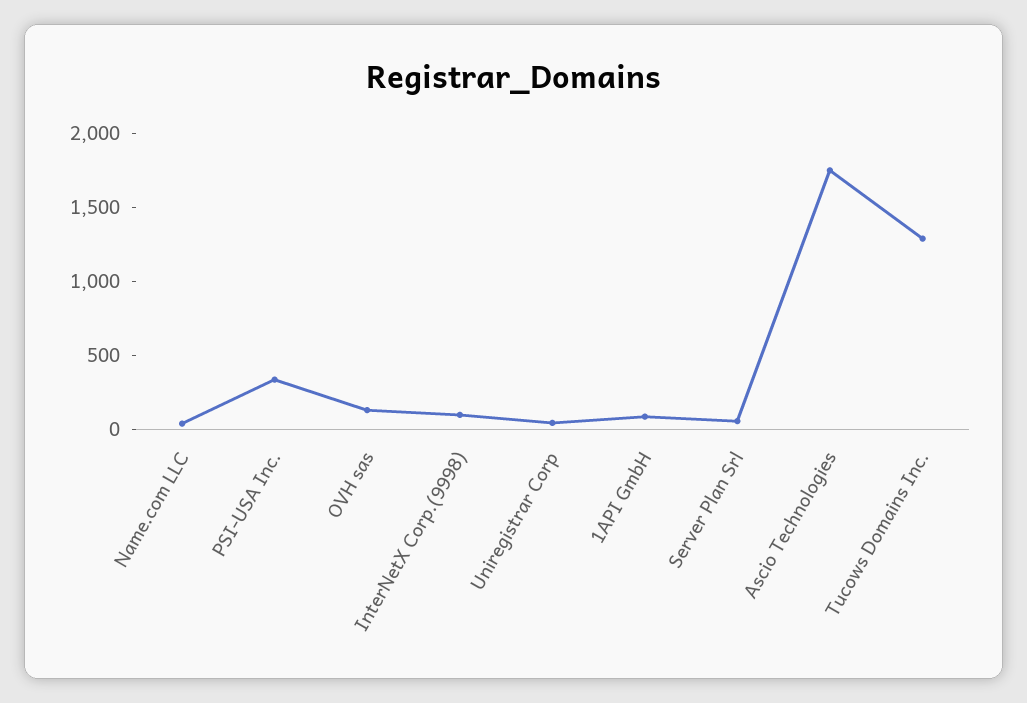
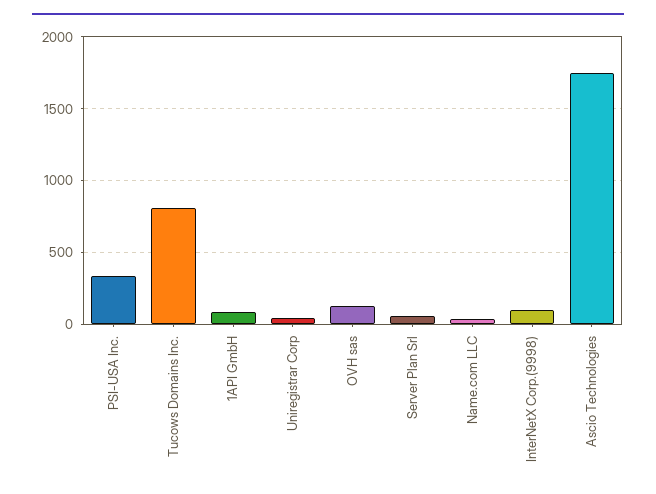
Tucows Domains Inc.: 1300 -> 800

